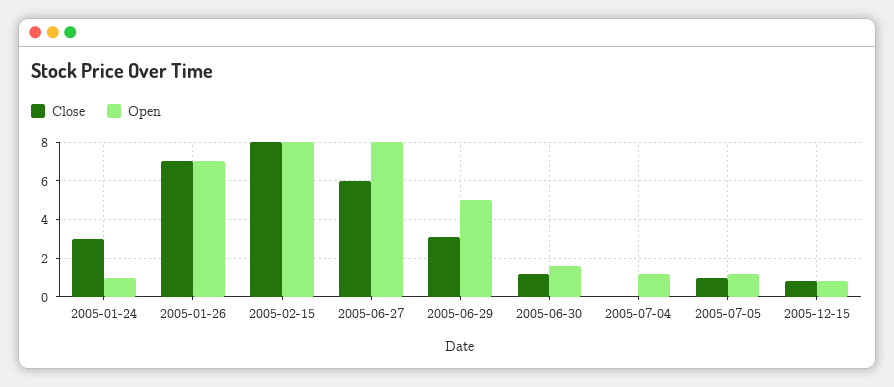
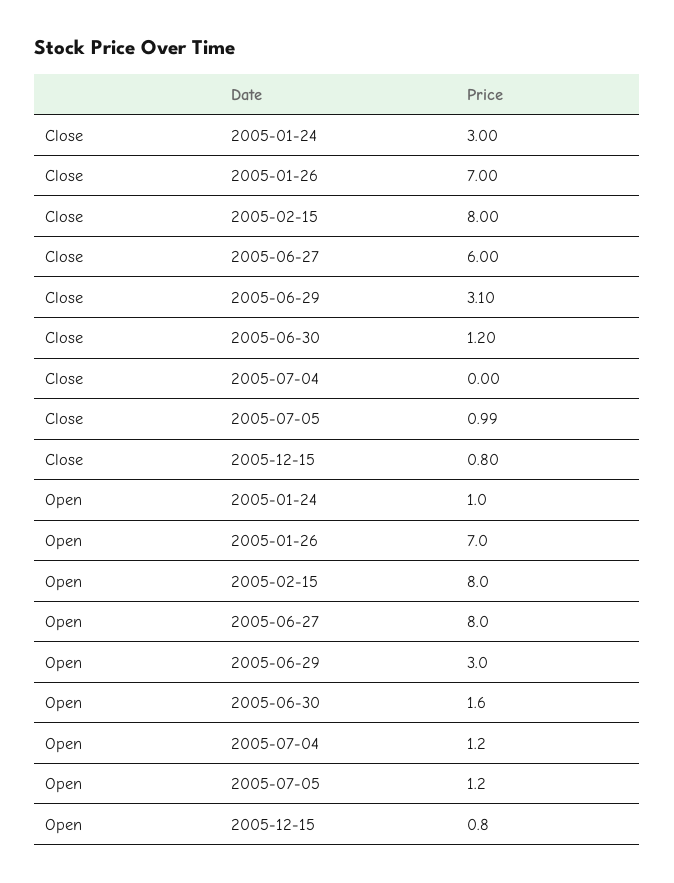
Open, 2005-06-29: 5 -> 3

